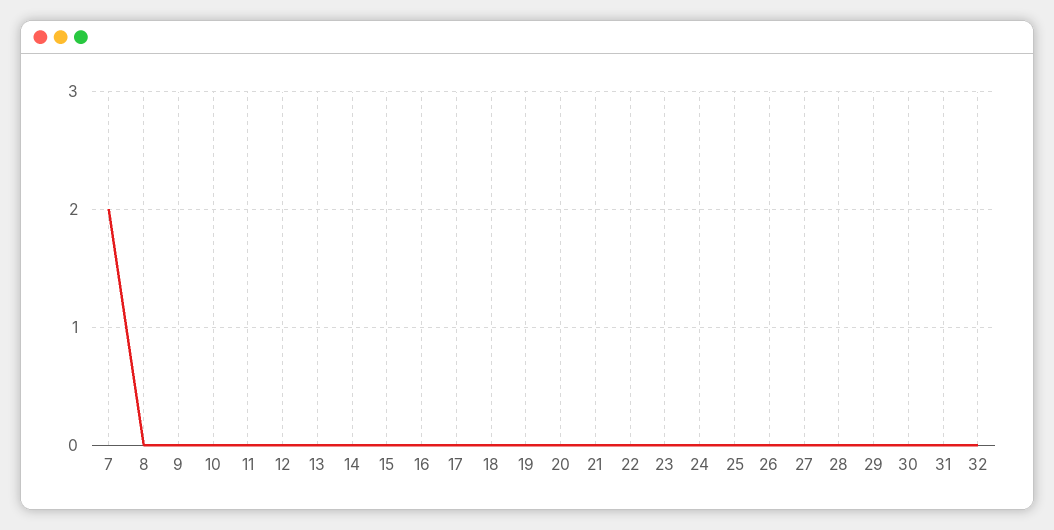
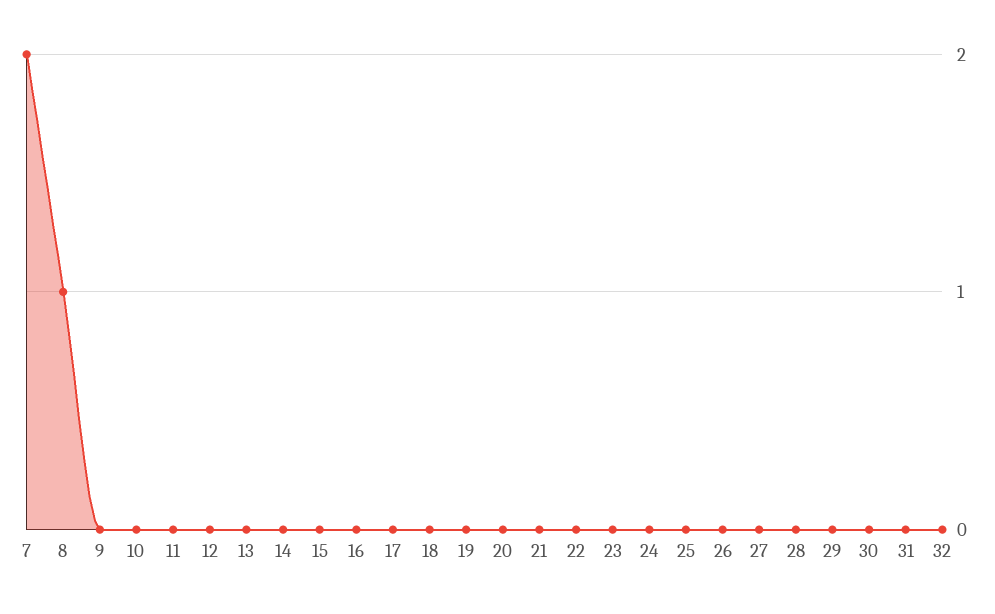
8: 0 -> 1

